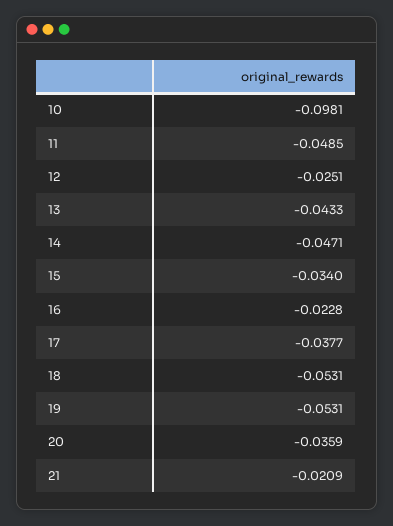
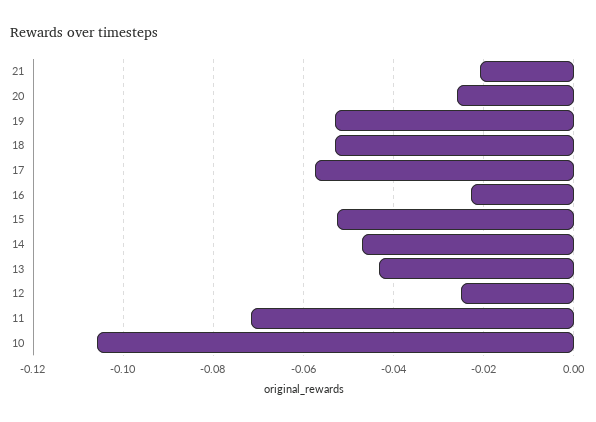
10: -0.0981 -> -0.106
11: -0.0485 -> -0.072
15: -0.034 -> -0.052
17: -0.0377 -> -0.058
20: -0.0359 -> -0.026

